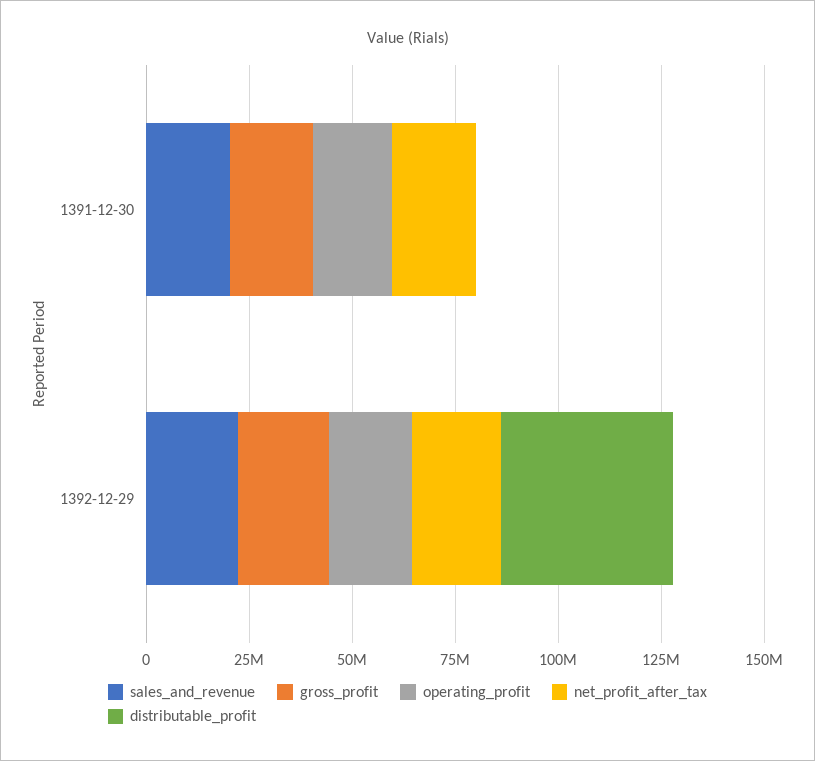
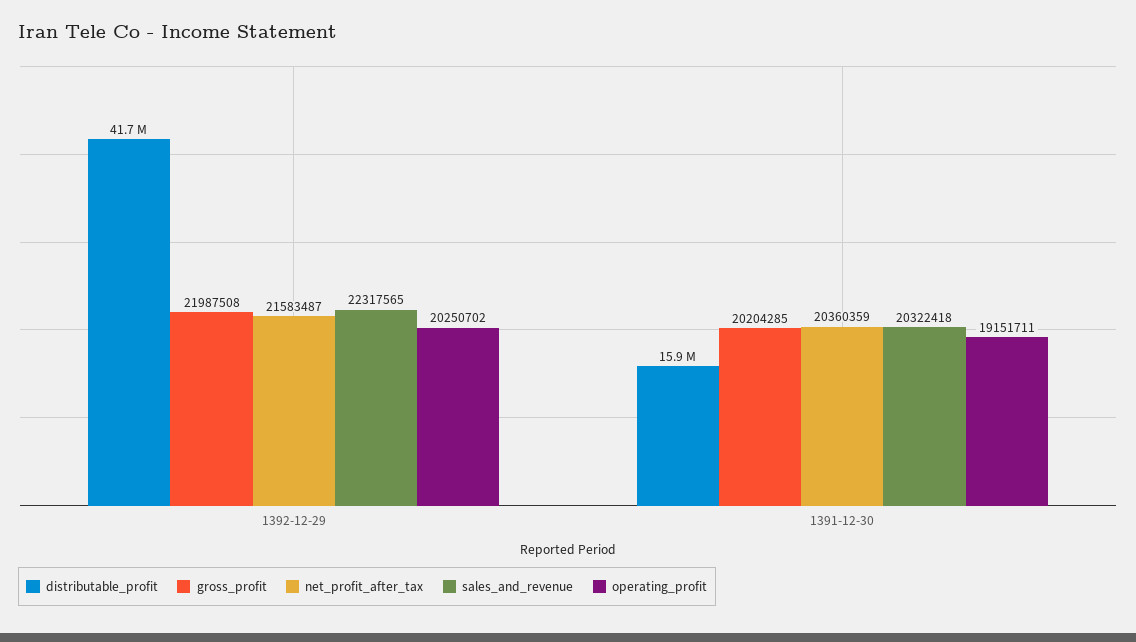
distributable_profit, 1391-12-30: 0 -> 15900000

